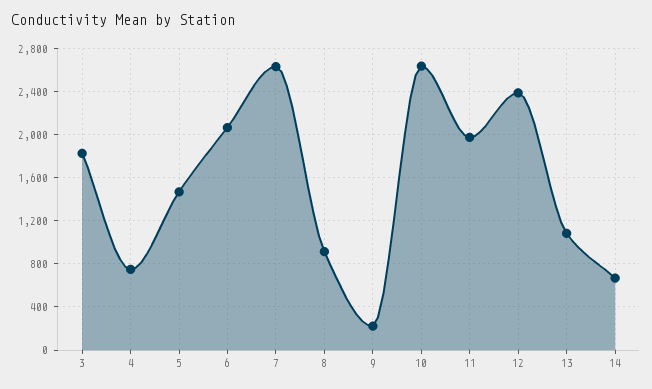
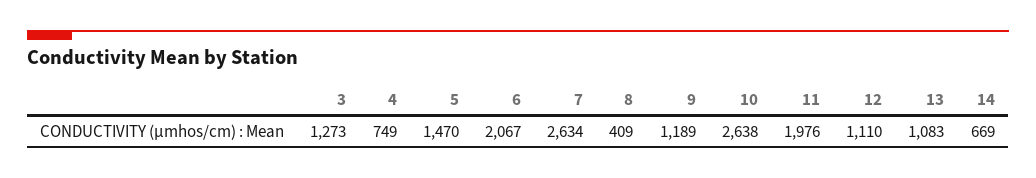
3: 1800 -> 1273
8: 900 -> 409
9: 200 -> 1189
12: 2400 -> 1110

